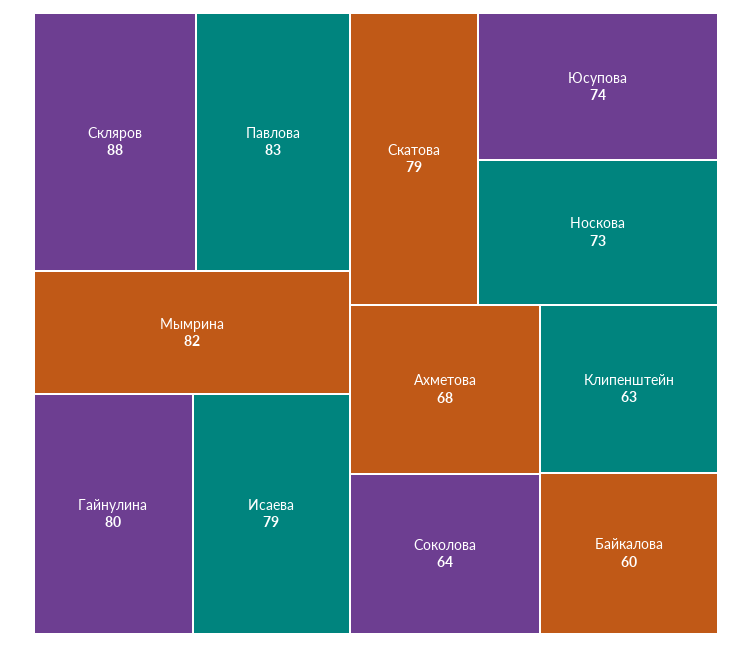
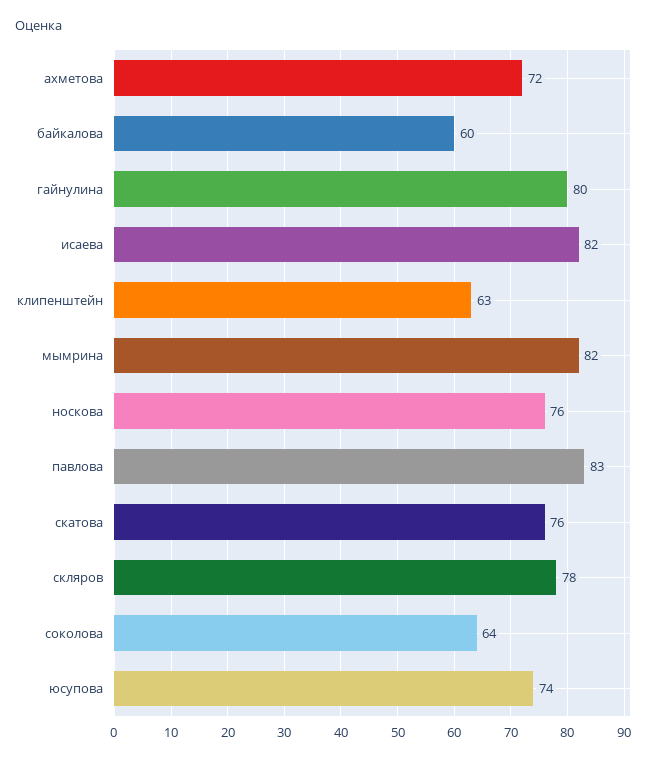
Скляров: 88 -> 78
Исаева: 79 -> 82
Скатова: 79 -> 76
Носкова: 73 -> 76
Ахметова: 68 -> 72

